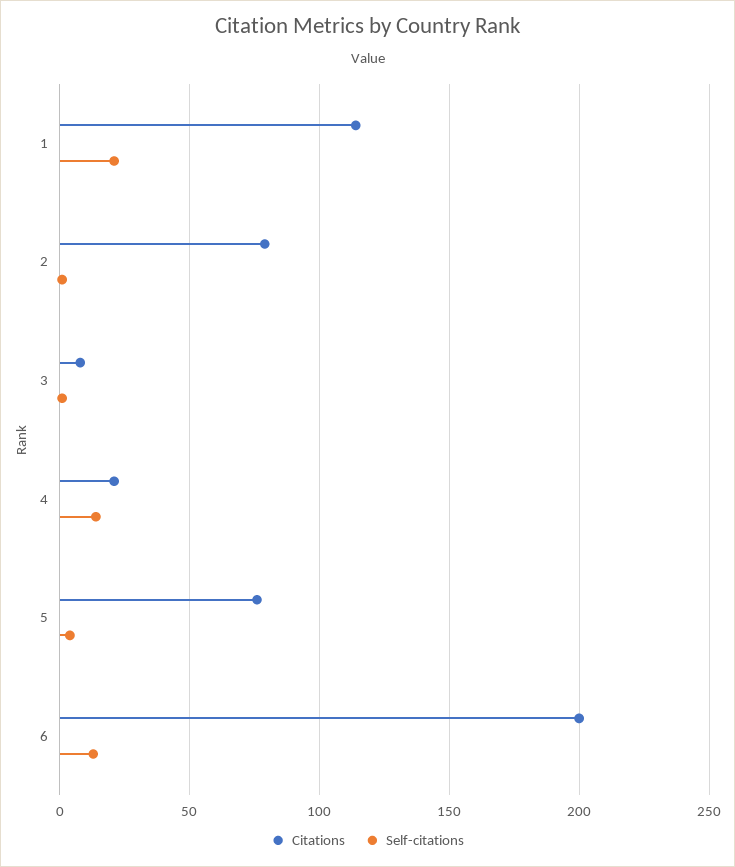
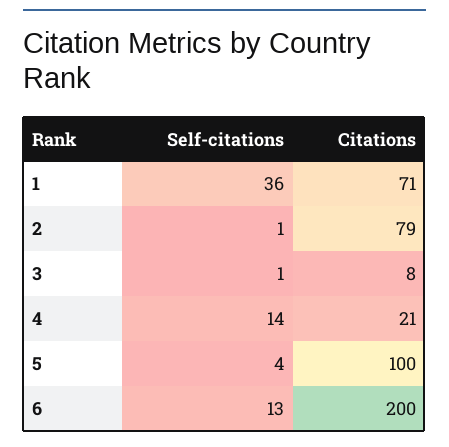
Citations, 1: 115 -> 71
Self-citations, 1: 20 -> 36
Citations, 5: 75 -> 100

